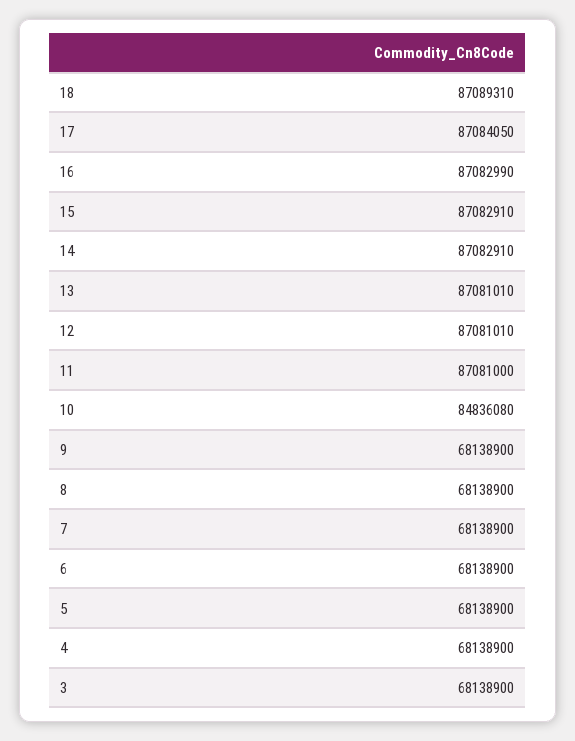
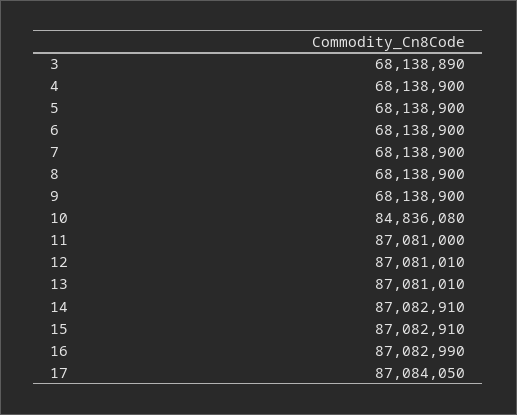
18: 87089310 -> none
3: 68138900 -> 68138890

